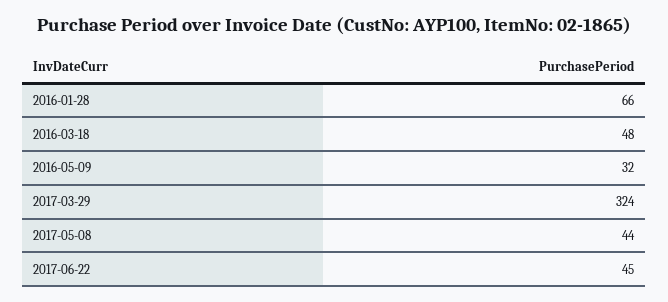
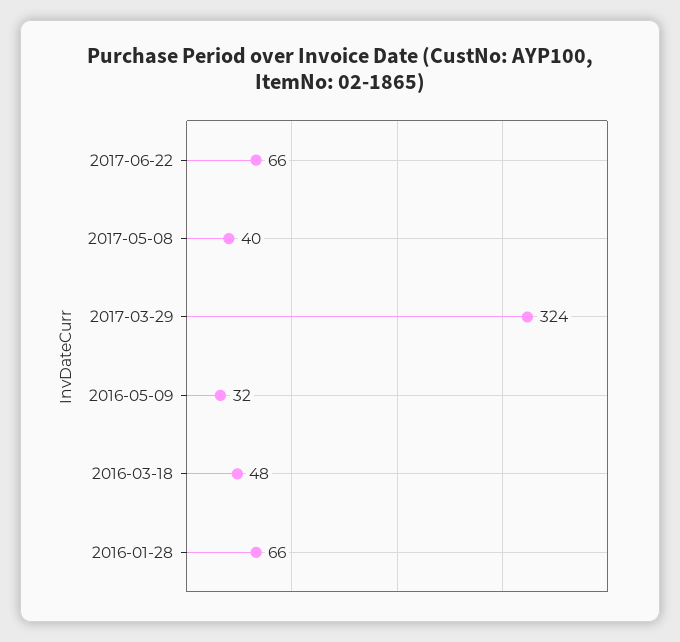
2017-05-08: 44 -> 40
2017-06-22: 45 -> 66

